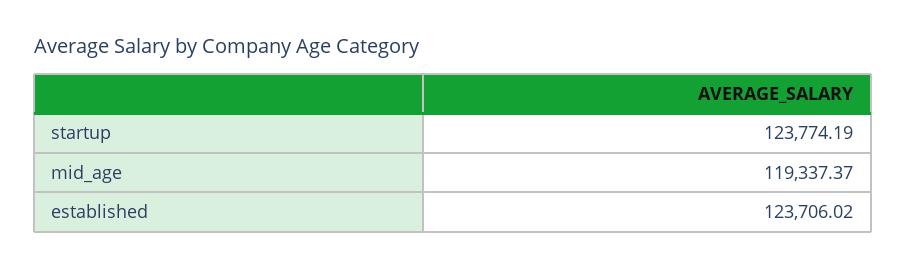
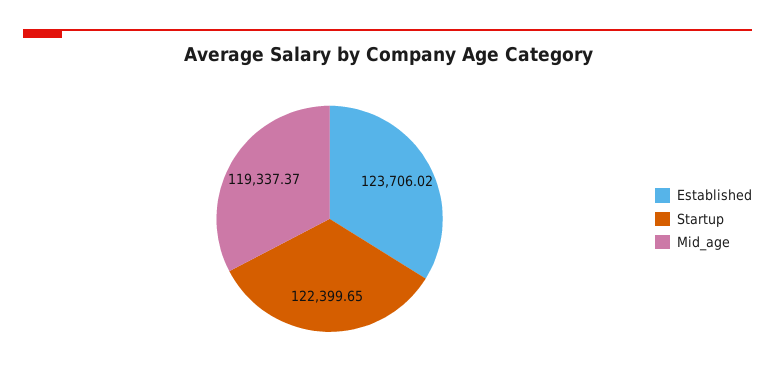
startup: 123774.19 -> 122399.65

